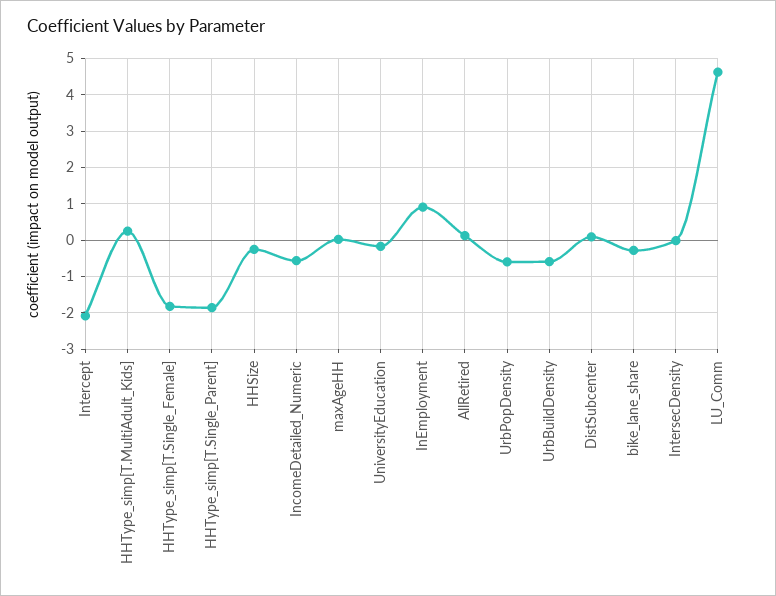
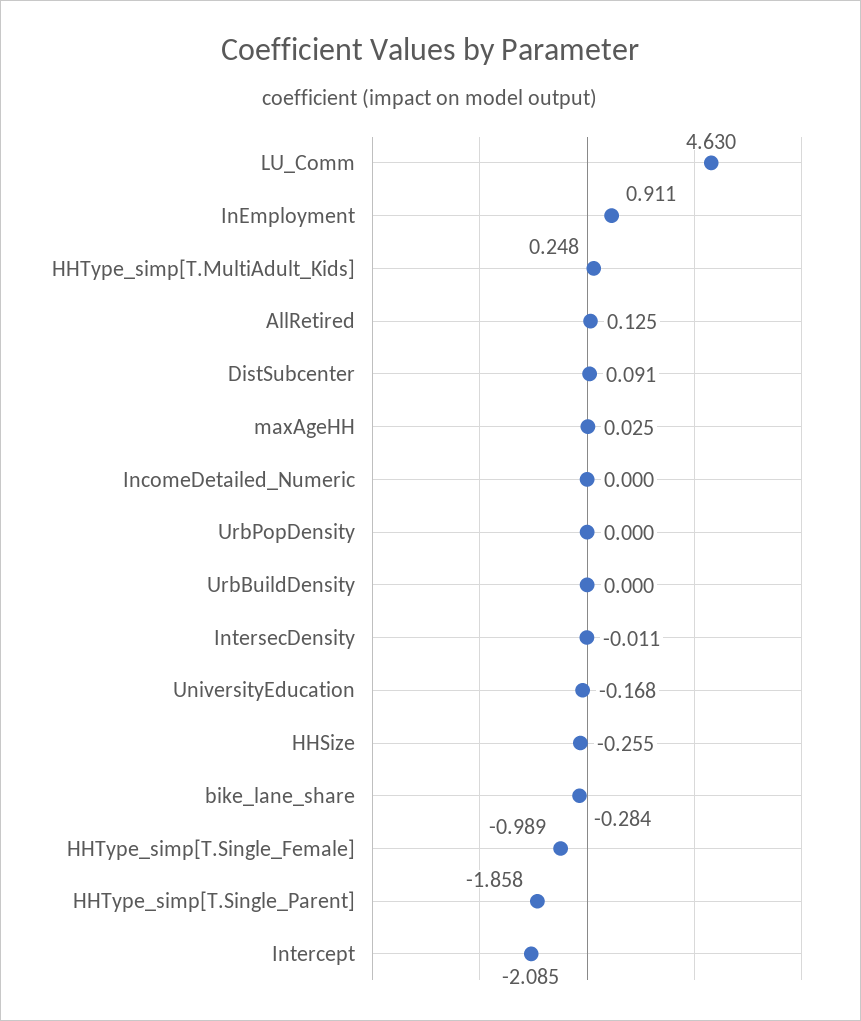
HHType_simp[T.Single_Female]: -1.8 -> -0.989
IncomeDetailed_Numeric: -0.6 -> 0
UrbPopDensity: -0.6 -> 0
UrbBuildDensity: -0.6 -> 0

